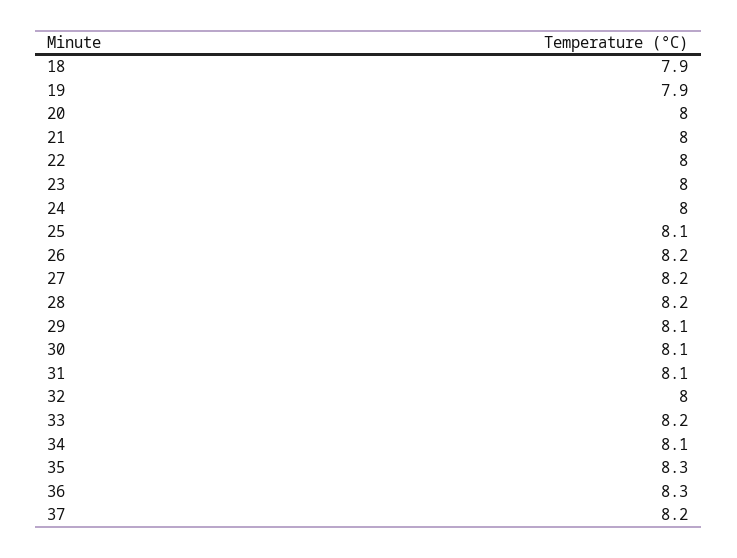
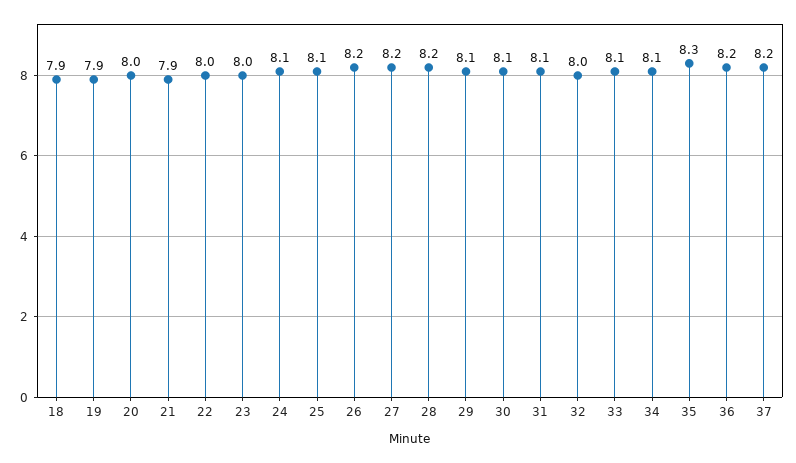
21: 8 -> 7.9
24: 8 -> 8.1
33: 8.2 -> 8.1
36: 8.3 -> 8.2

